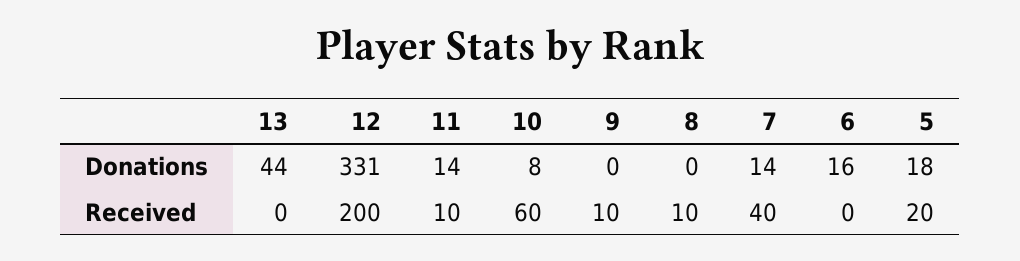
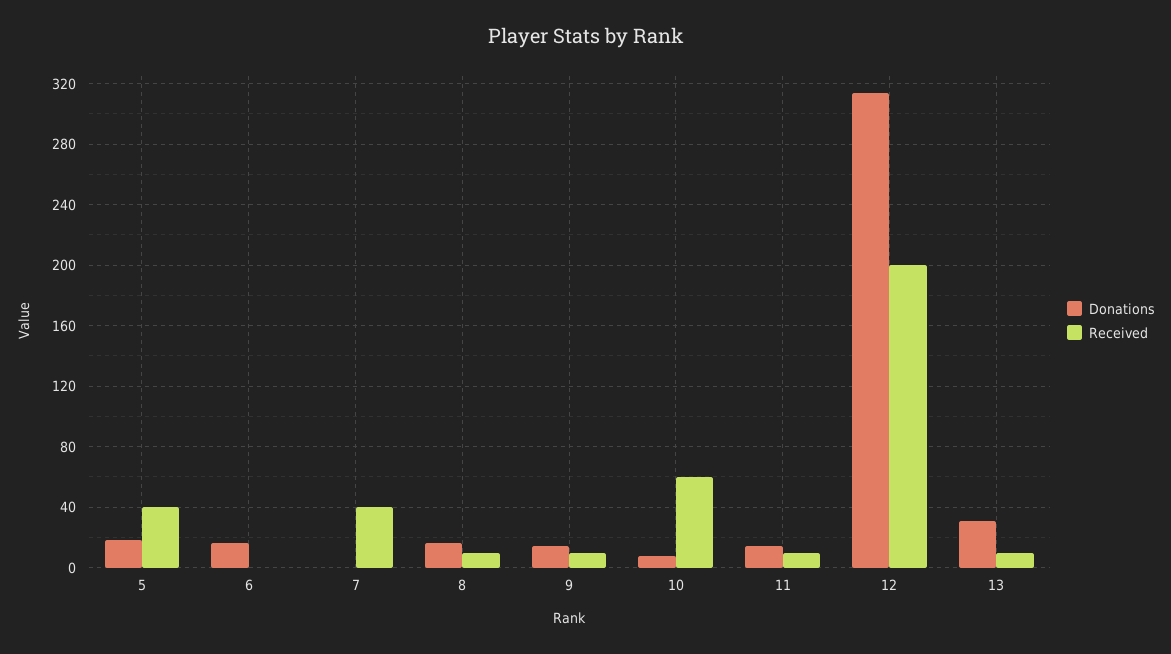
Donations, 13: 44 -> 30
Donations, 12: 331 -> 315
Donations, 9: 0 -> 15
Donations, 8: 0 -> 15
Donations, 7: 14 -> 0
Received, 13: 0 -> 10
Received, 5: 20 -> 40

